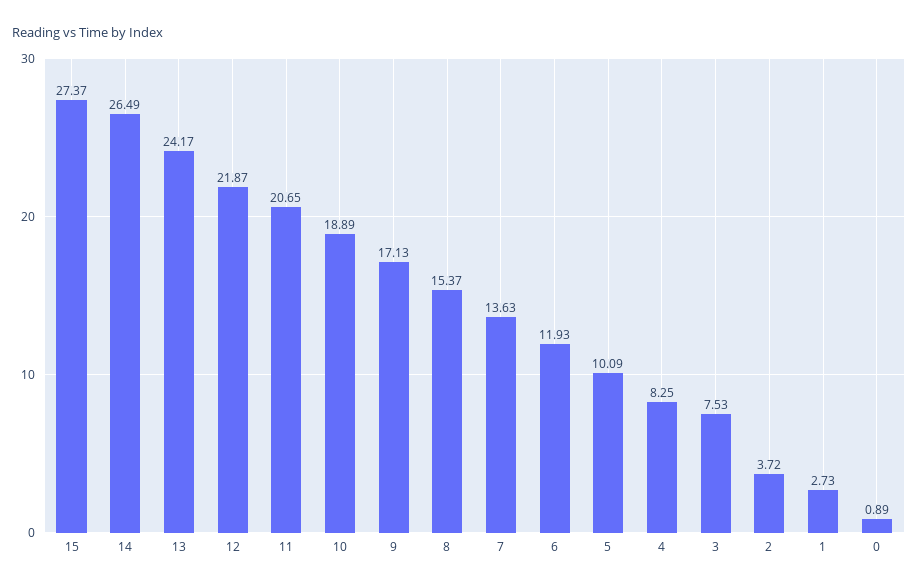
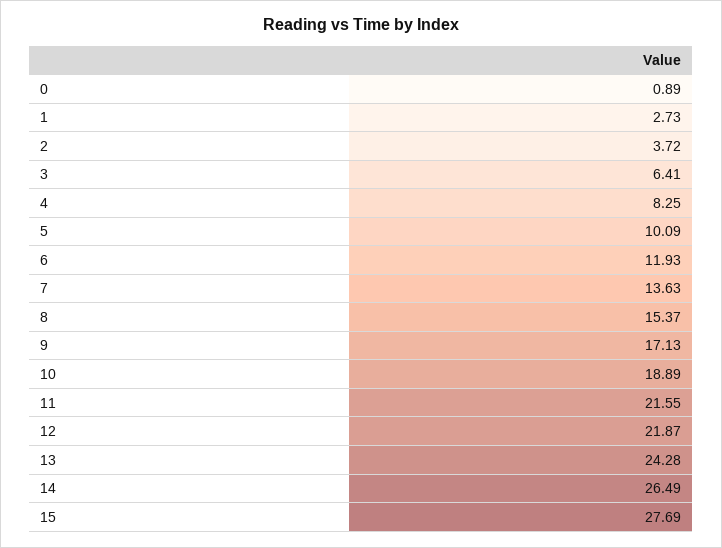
15: 27.37 -> 27.69
13: 24.17 -> 24.28
11: 20.65 -> 21.55
3: 7.53 -> 6.41

